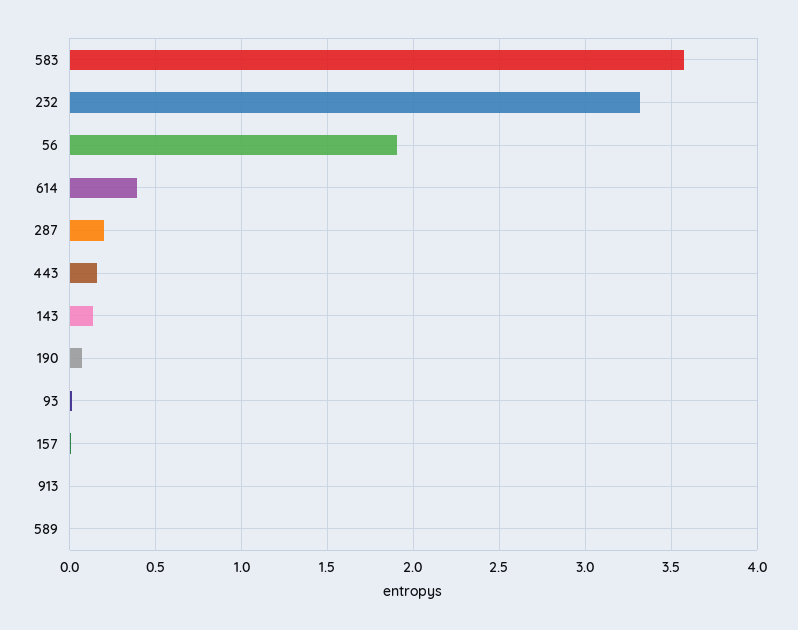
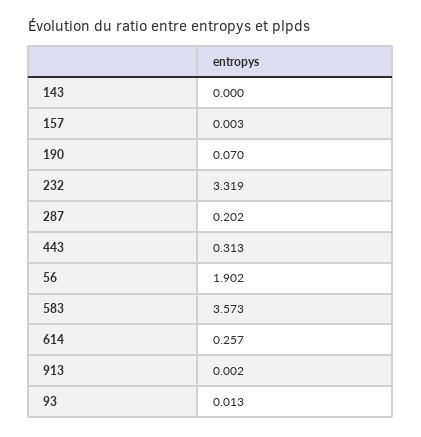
614: 0.4 -> 0.257
443: 0.15 -> 0.313
143: 0.15 -> 0
589: 0 -> none

